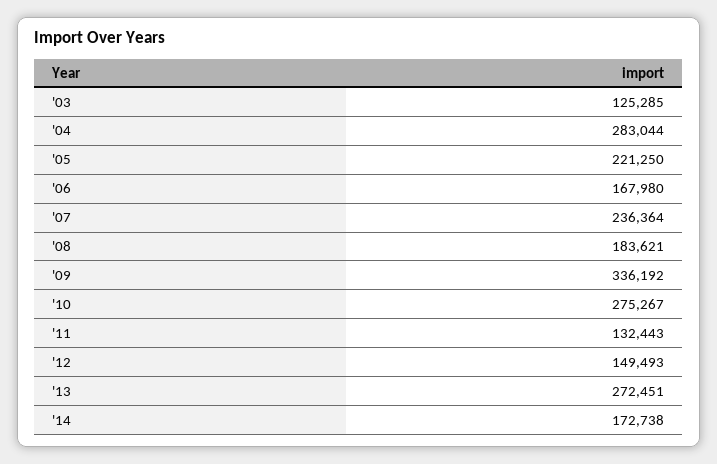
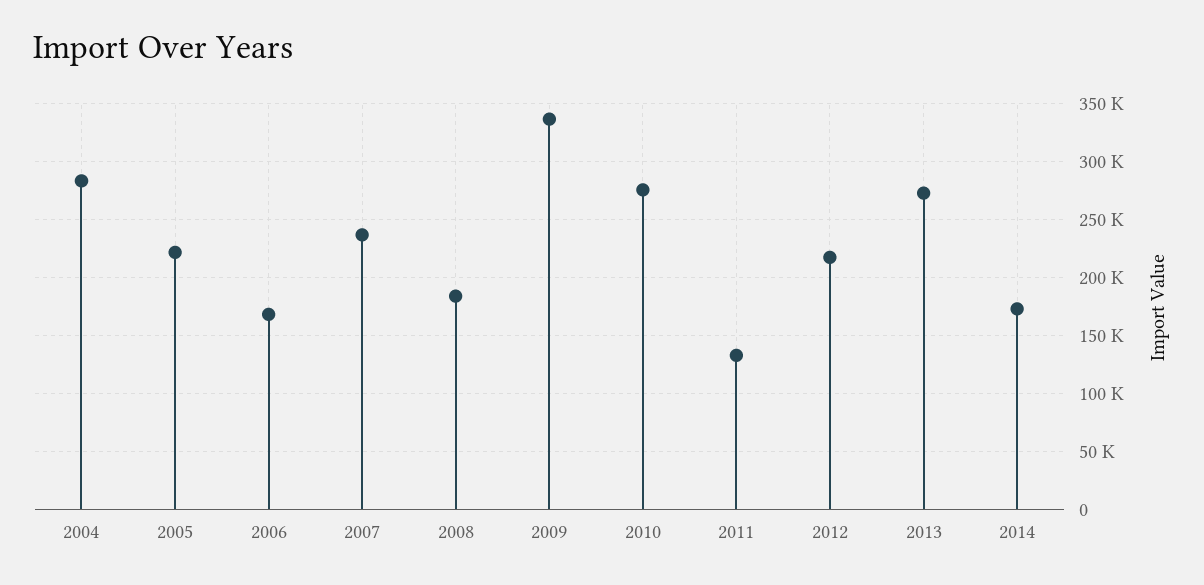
'03: 125285 -> none
'12: 149493 -> 220000

